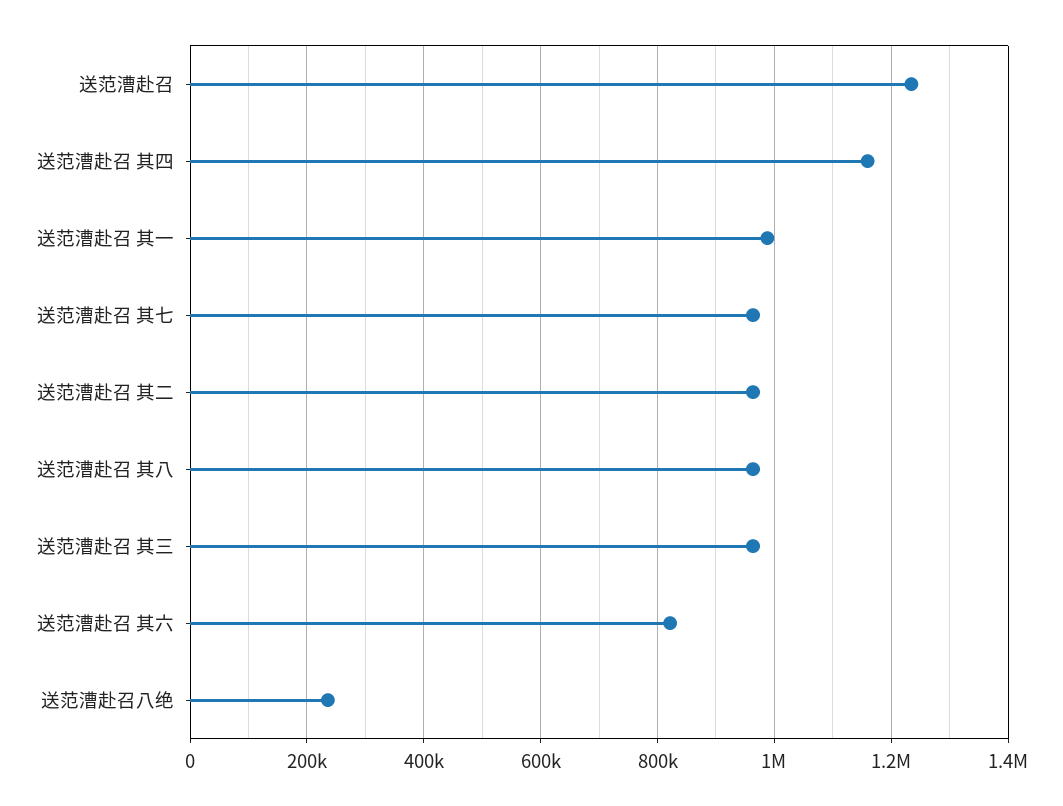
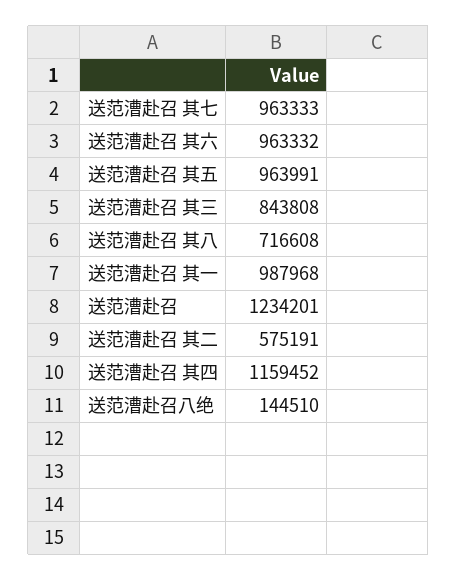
送范漕赴召 其二: 960000 -> 575191
送范漕赴召 其八: 960000 -> 716608
送范漕赴召 其三: 960000 -> 843808
送范漕赴召 其六: 820000 -> 963332
送范漕赴召八绝: 240000 -> 144510
送范漕赴召 其五: none -> 963991

